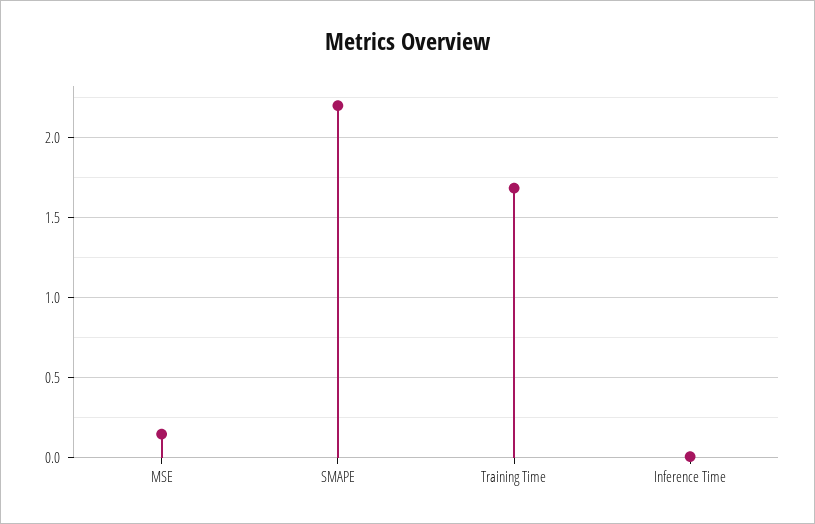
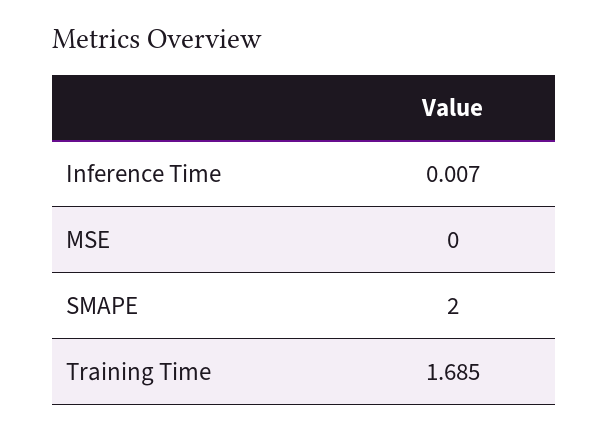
MSE: 0.15 -> 0
SMAPE: 2.2 -> 2

